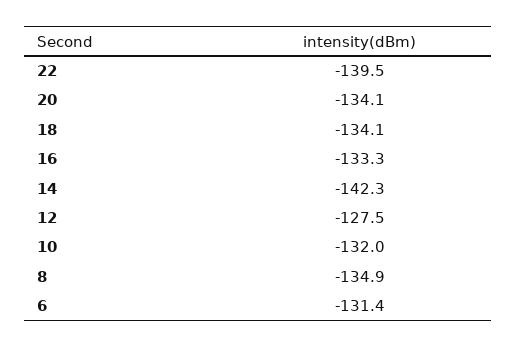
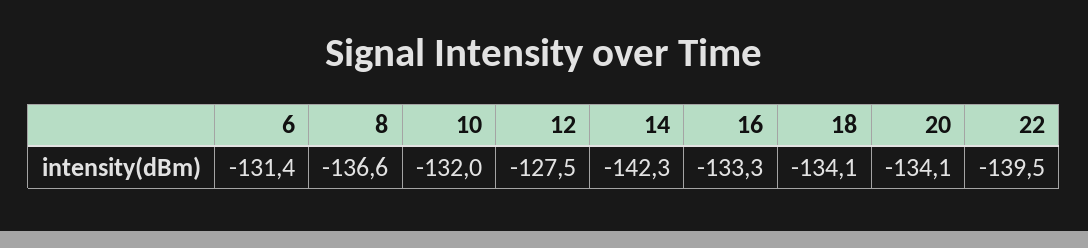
8: -134.9 -> -136.6

